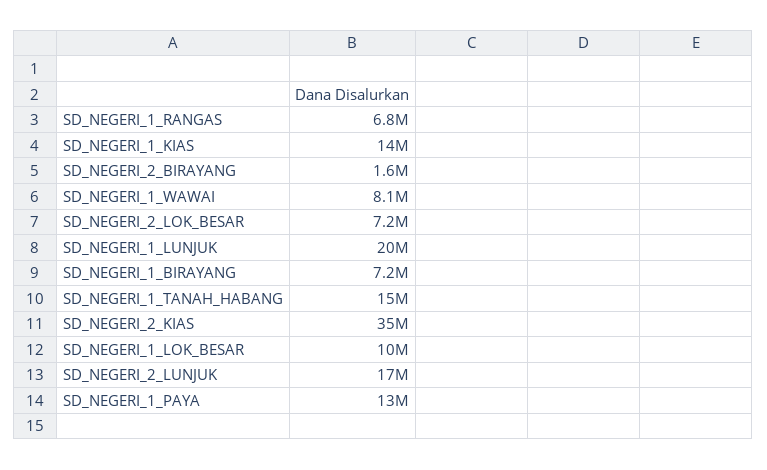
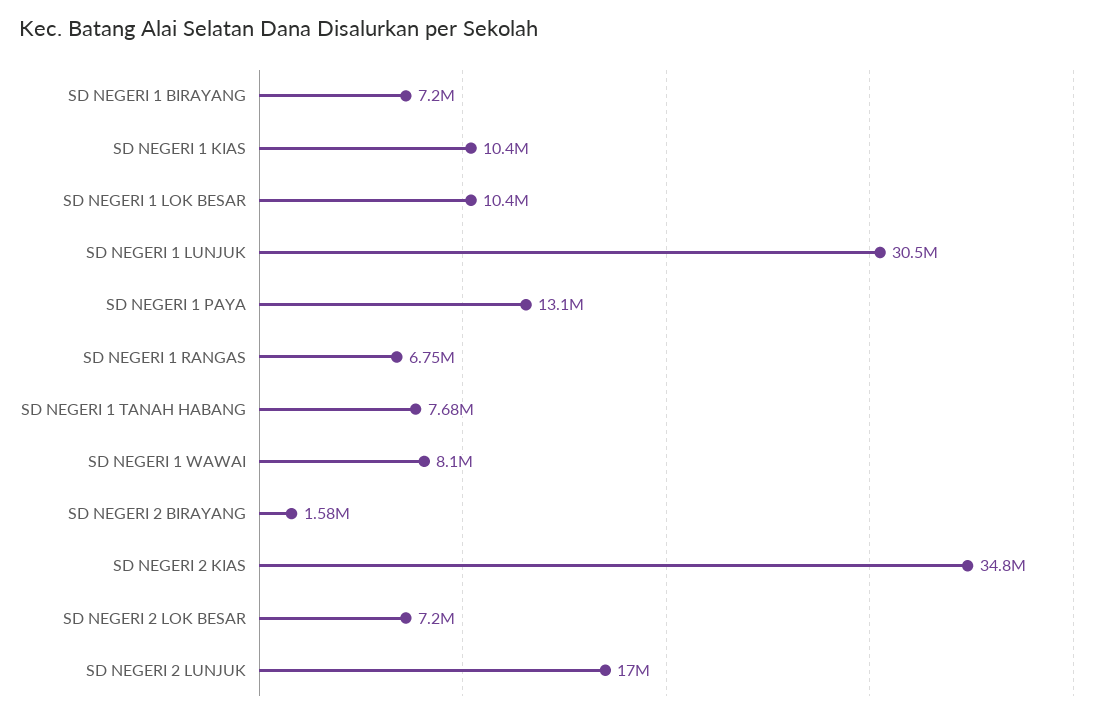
SD_NEGERI_1_KIAS: 14000000 -> 10400000
SD_NEGERI_1_LUNJUK: 20000000 -> 30500000
SD_NEGERI_1_TANAH_HABANG: 15000000 -> 7680000

